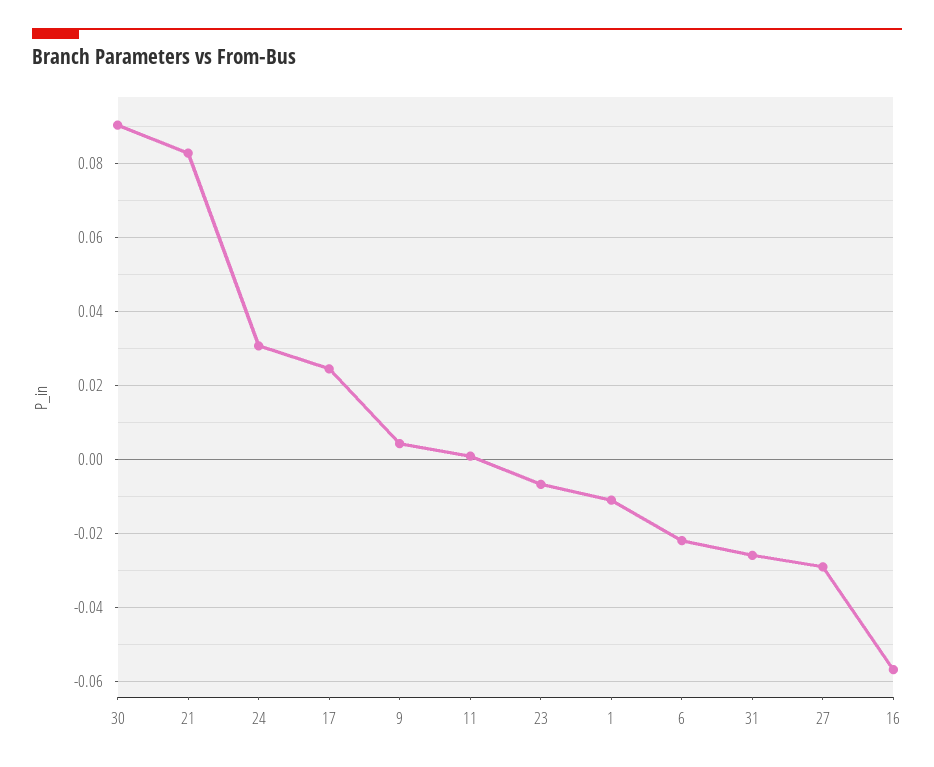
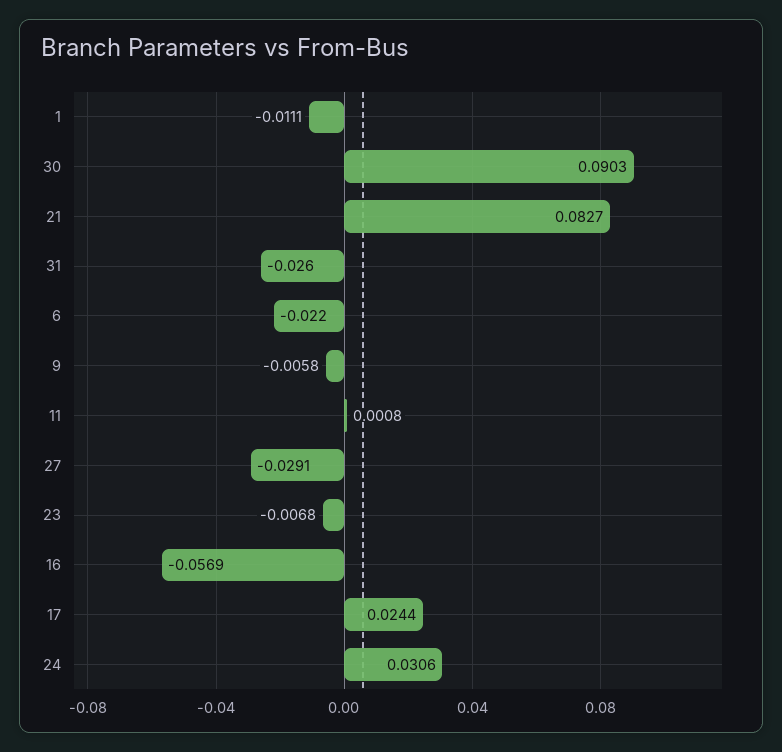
9: 0.004 -> -0.0058

